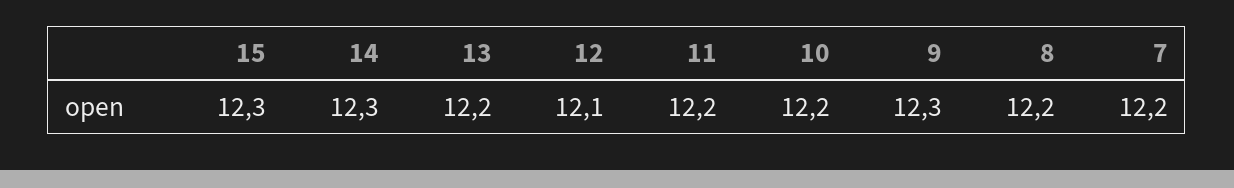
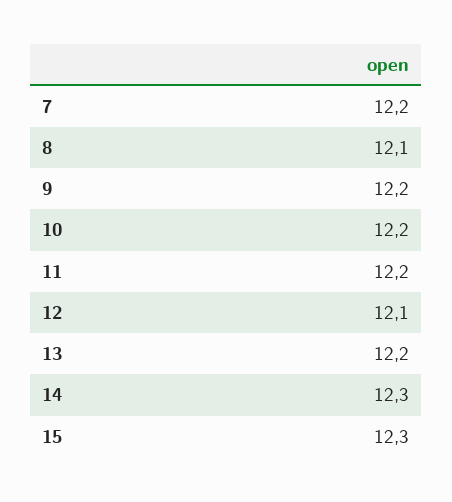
9: 12.3 -> 12.2
8: 12.2 -> 12.1

